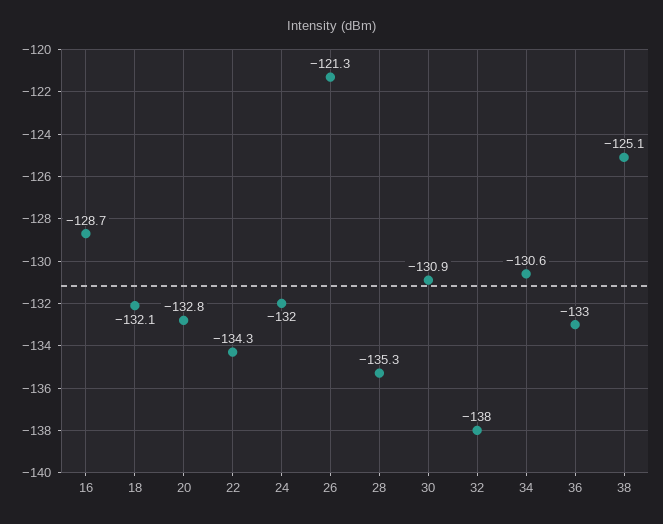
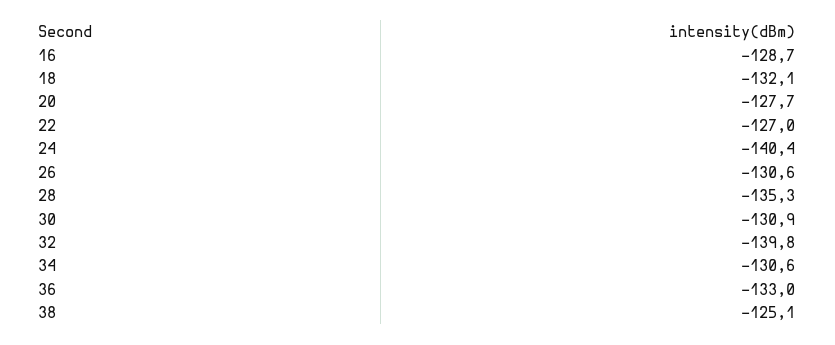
20: -132.8 -> -127.7
22: -134.3 -> -127
24: -132 -> -140.4
26: -121.3 -> -130.6
32: -138 -> -139.8

